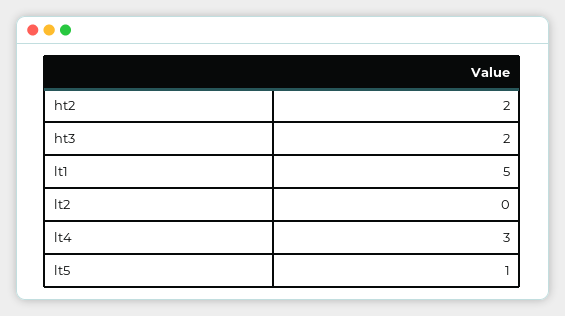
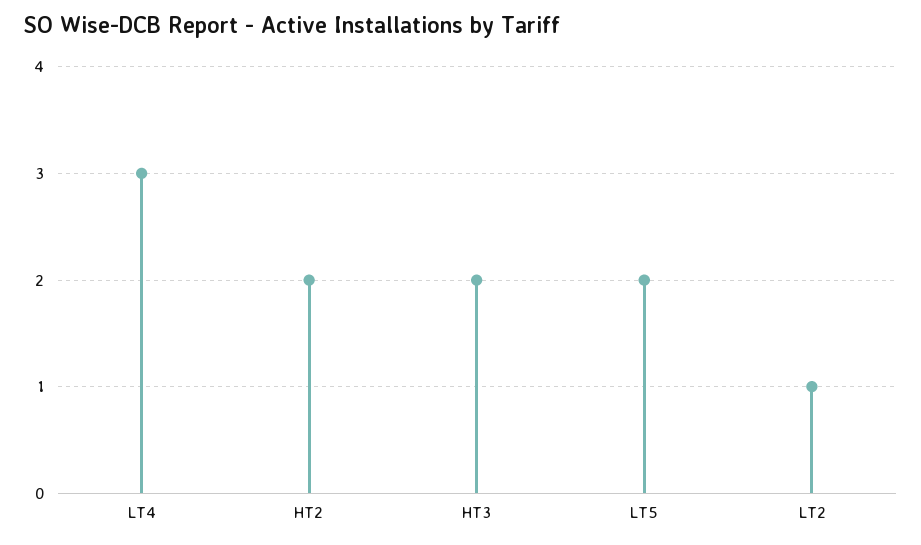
lt1: 5 -> none
lt2: 0 -> 1
lt5: 1 -> 2

